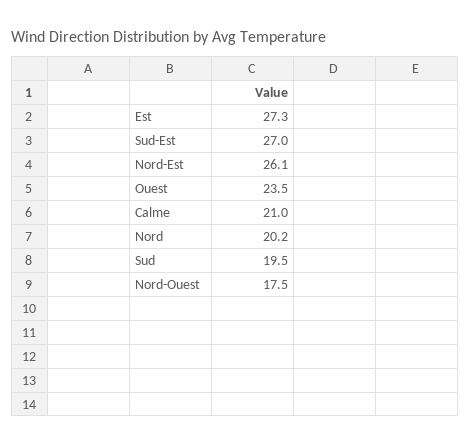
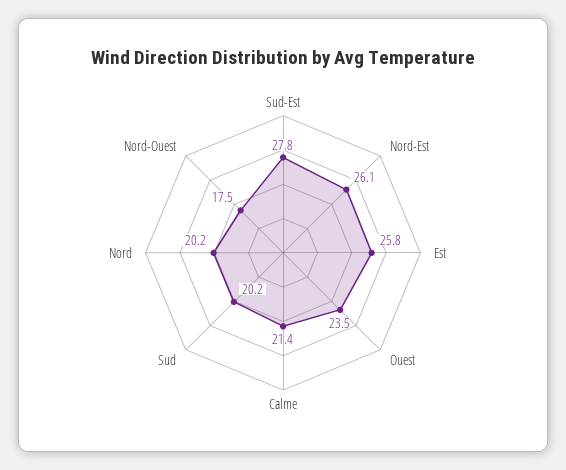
Est: 27.3 -> 25.8
Sud-Est: 27 -> 27.8
Calme: 21 -> 21.4
Sud: 19.5 -> 20.2

